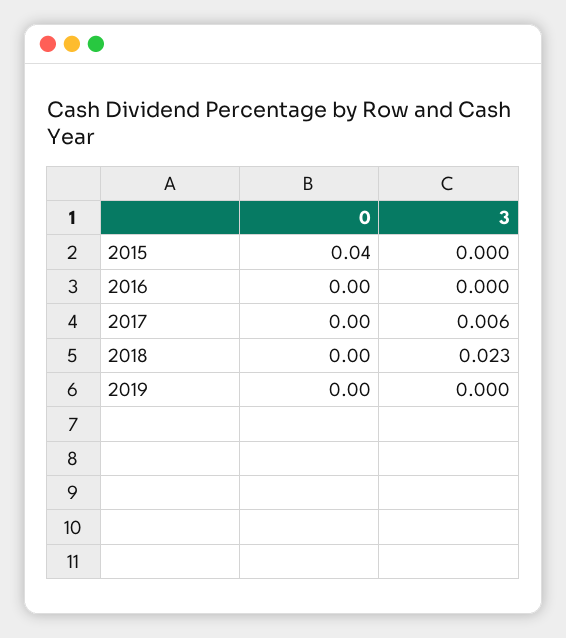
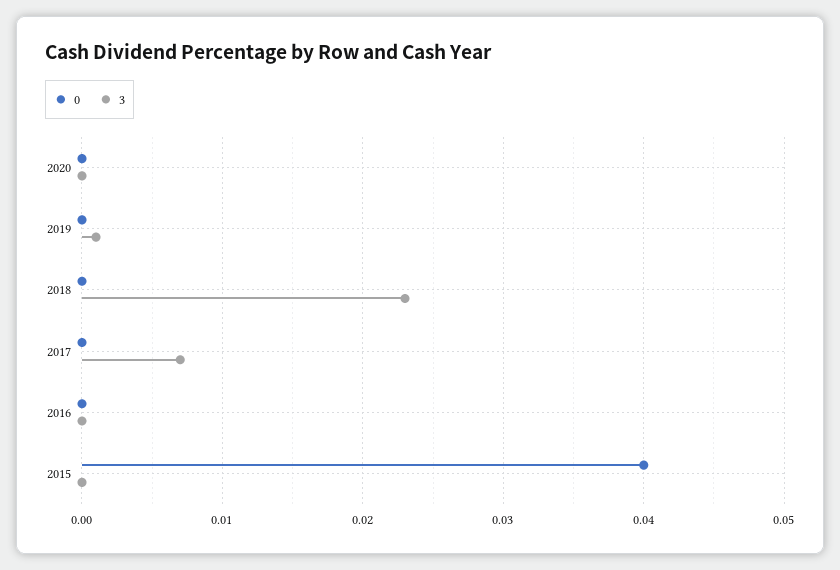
3, 2017: 0.006 -> 0.007
3, 2019: 0 -> 0.001
0, 2020: none -> 0
3, 2020: none -> 0

